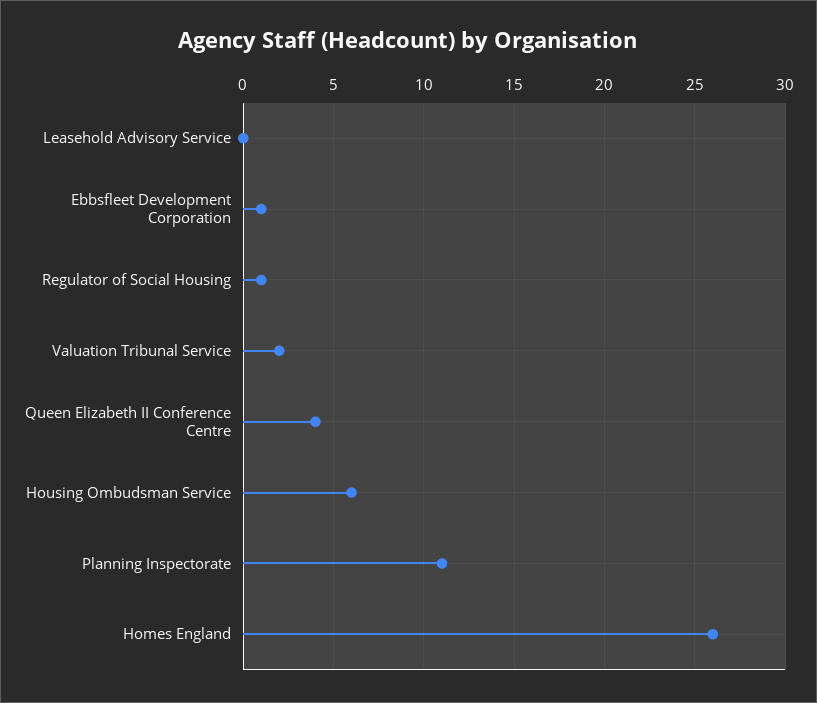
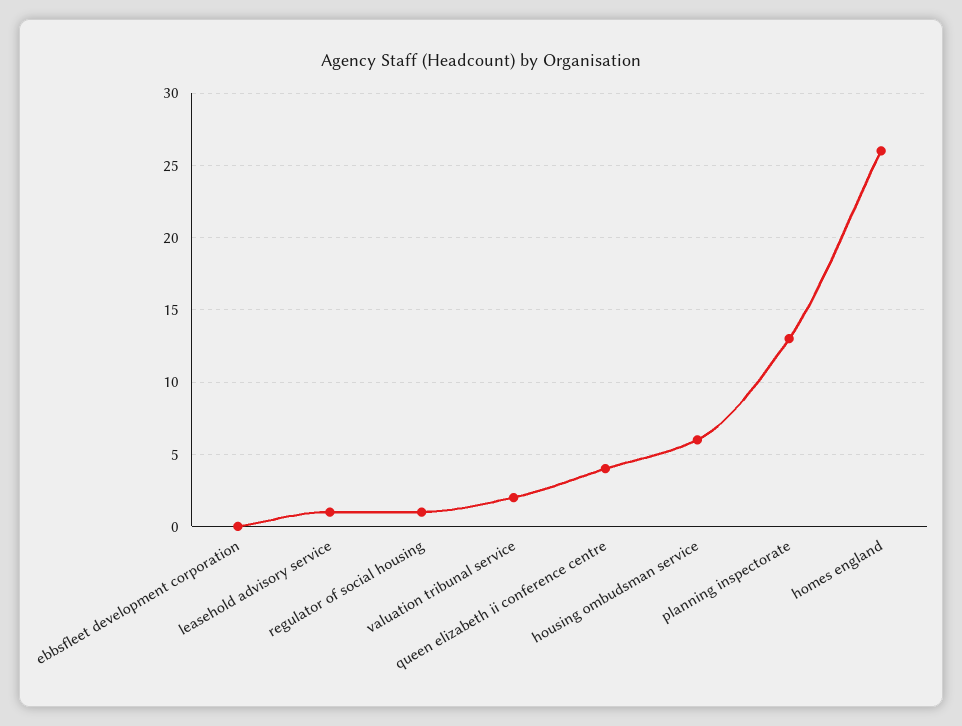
Leasehold Advisory Service: 0 -> 1
Ebbsfleet Development Corporation: 1 -> 0
Planning Inspectorate: 11 -> 13

